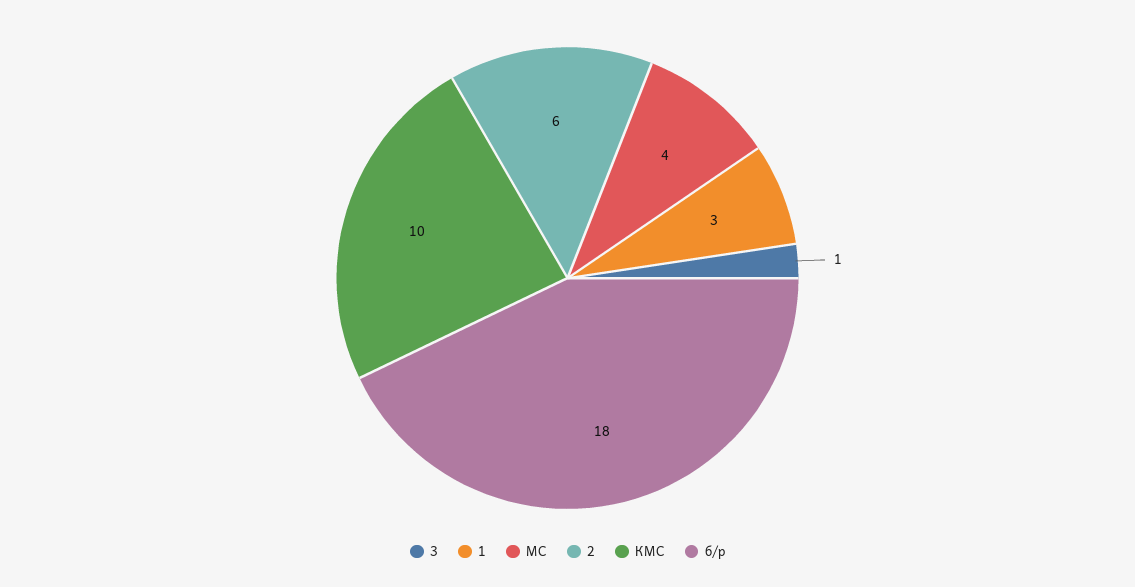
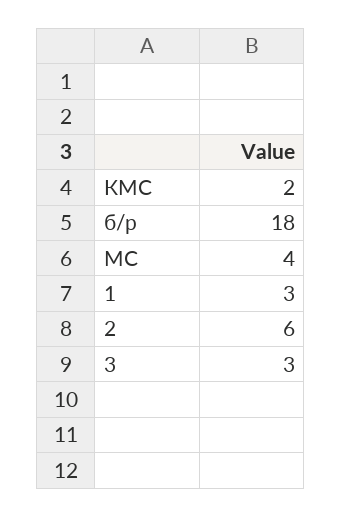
3: 1 -> 3
КМС: 10 -> 2

